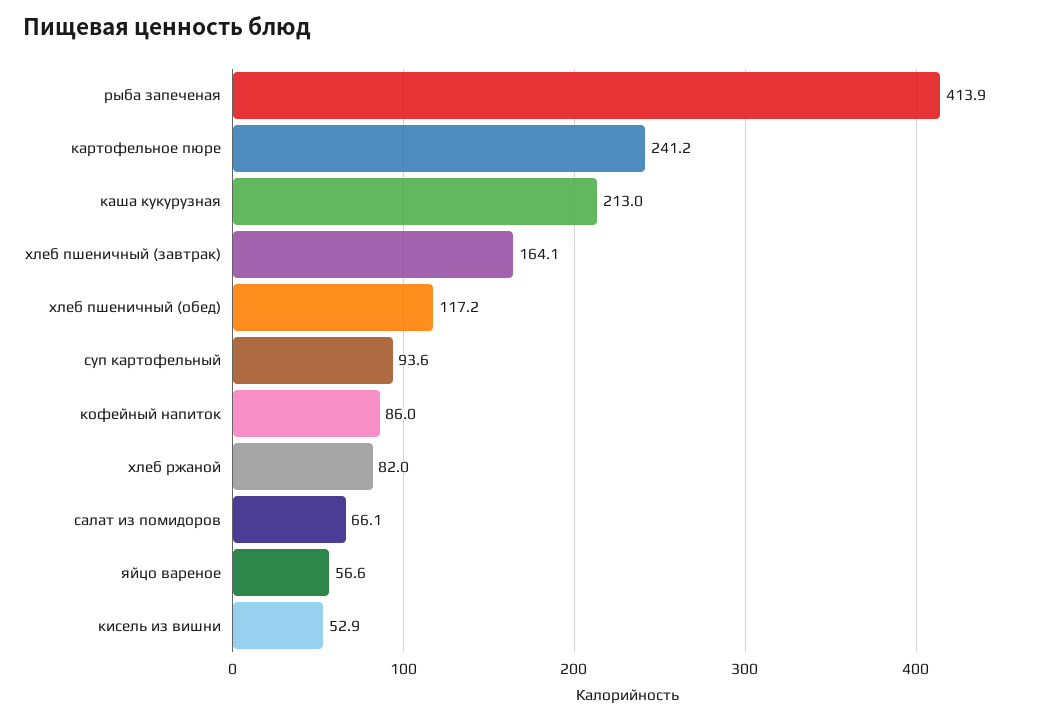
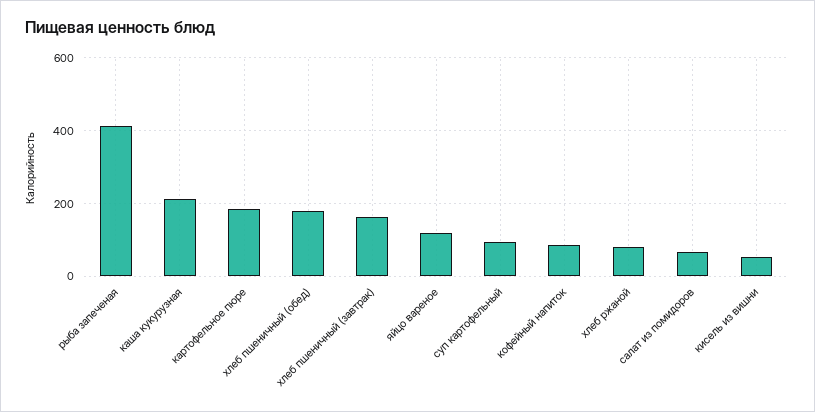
картофельное пюре: 241.2 -> 180
хлеб пшеничный (обед): 117.2 -> 180
яйцо вареное: 56.6 -> 120

